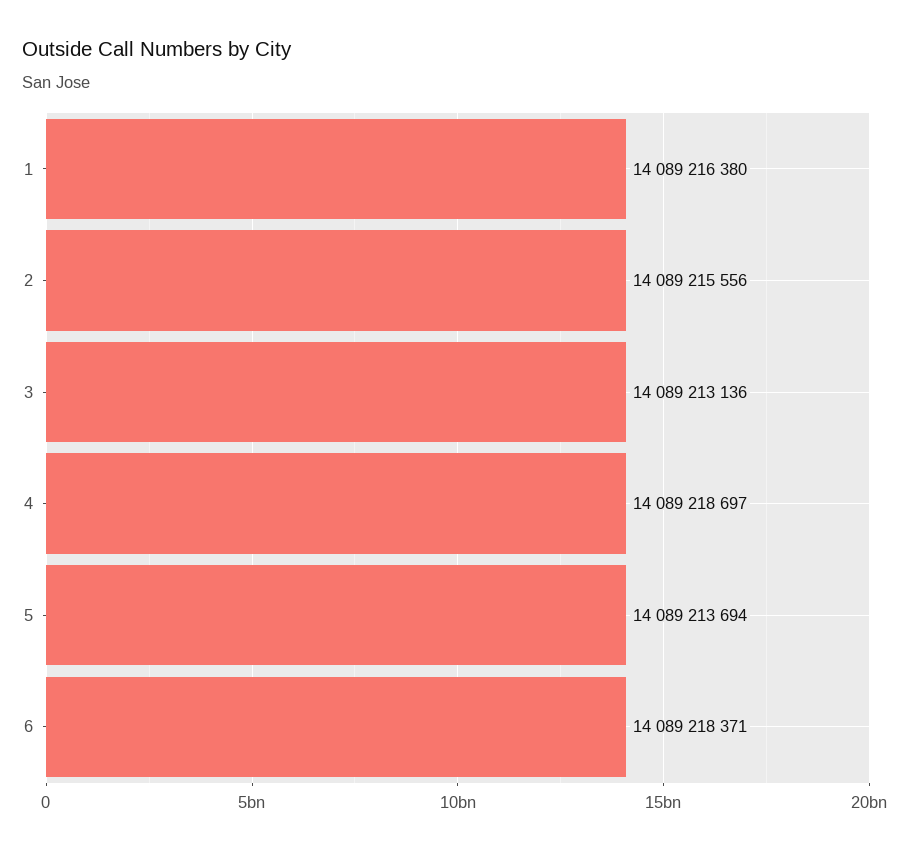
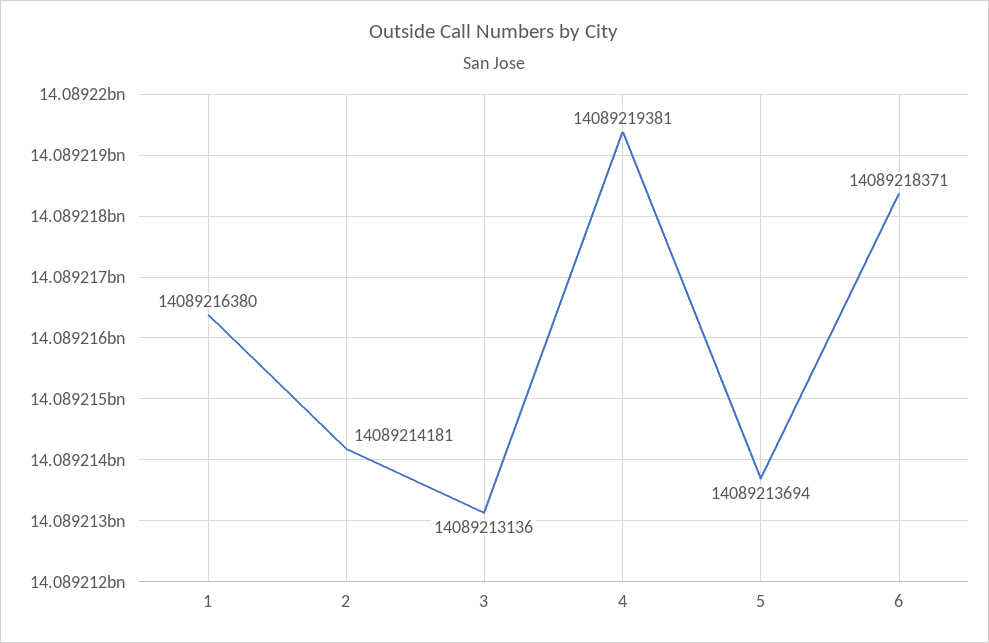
2: 14089215556 -> 14089214181
4: 14089218697 -> 14089219381

